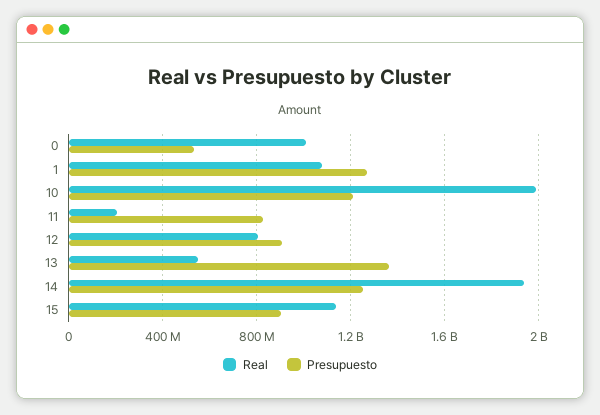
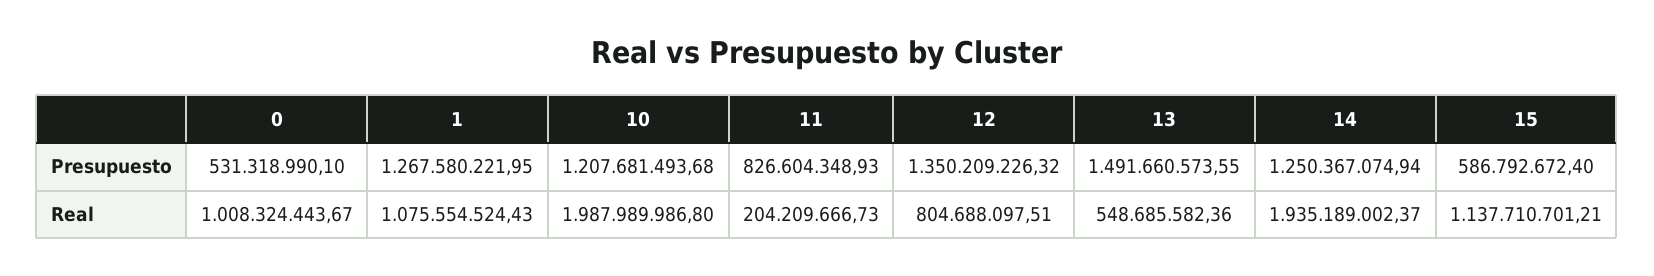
Presupuesto, 12: 900000000 -> 1350209226.32
Presupuesto, 13: 1350000000 -> 1491660573.55
Presupuesto, 15: 900000000 -> 586792672.4

